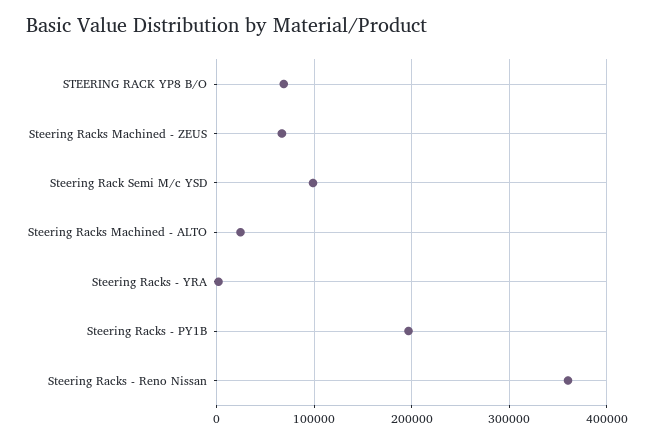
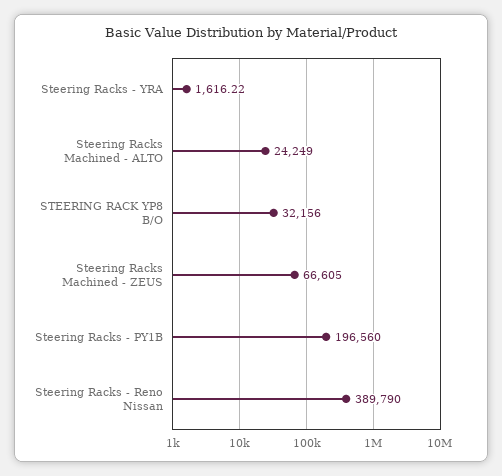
STEERING RACK YP8 B/O: 70000 -> 32156
Steering Rack Semi M/c YSD: 100000 -> none
Steering Racks - Reno Nissan: 360000 -> 389790

